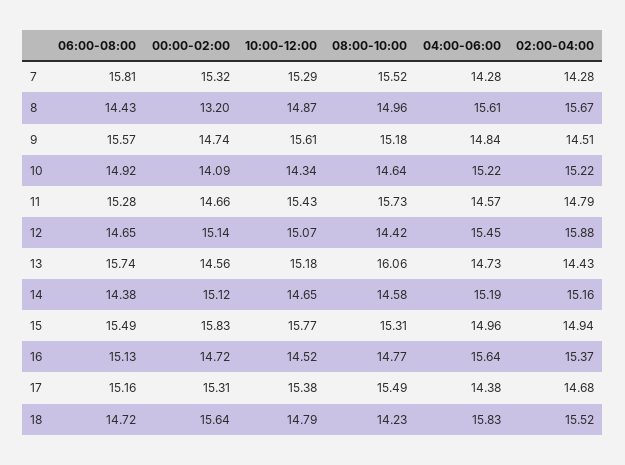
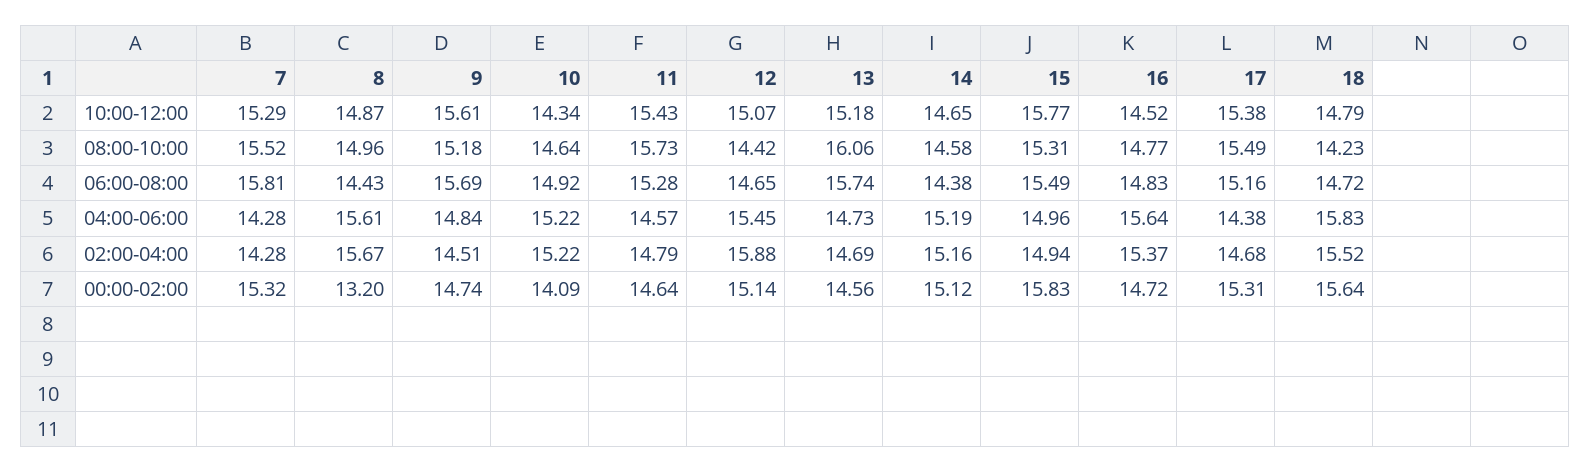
06:00-08:00, 9: 15.57 -> 15.69
00:00-02:00, 11: 14.66 -> 14.64
02:00-04:00, 13: 14.43 -> 14.69
06:00-08:00, 16: 15.13 -> 14.83

